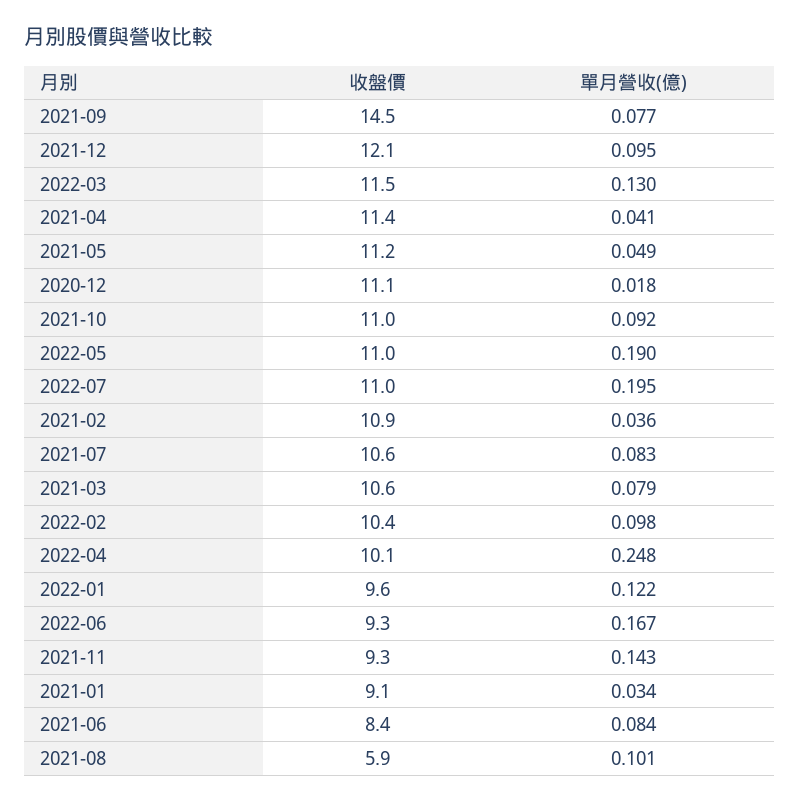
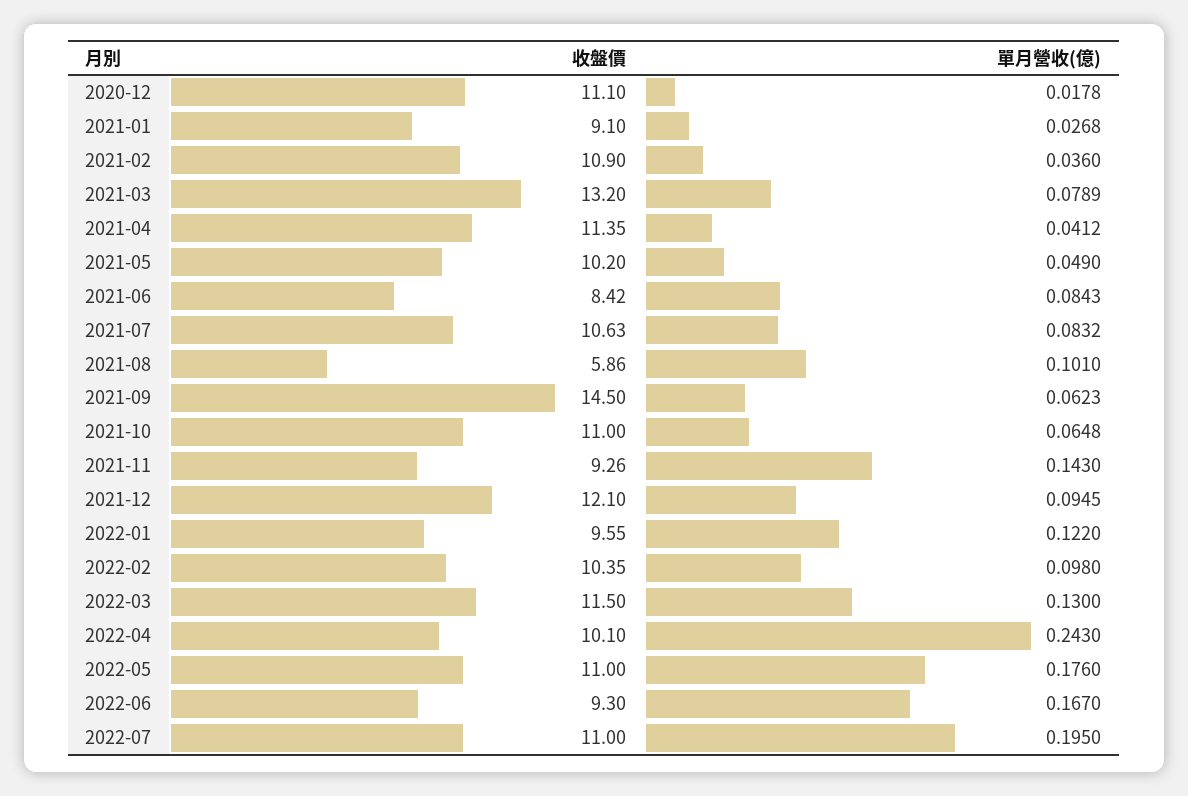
單月營收(億), 2021-09: 0.077 -> 0.0623
收盤價, 2021-05: 11.2 -> 10.2
單月營收(億), 2021-10: 0.092 -> 0.0648
單月營收(億), 2022-05: 0.19 -> 0.176
收盤價, 2021-03: 10.6 -> 13.2
單月營收(億), 2022-04: 0.248 -> 0.243
單月營收(億), 2021-01: 0.034 -> 0.0268

